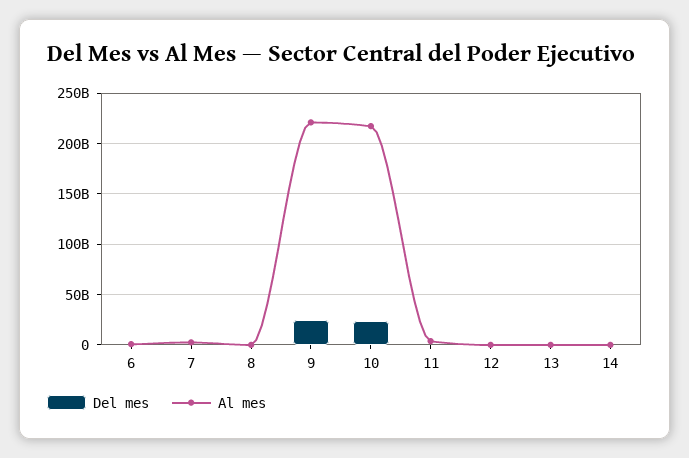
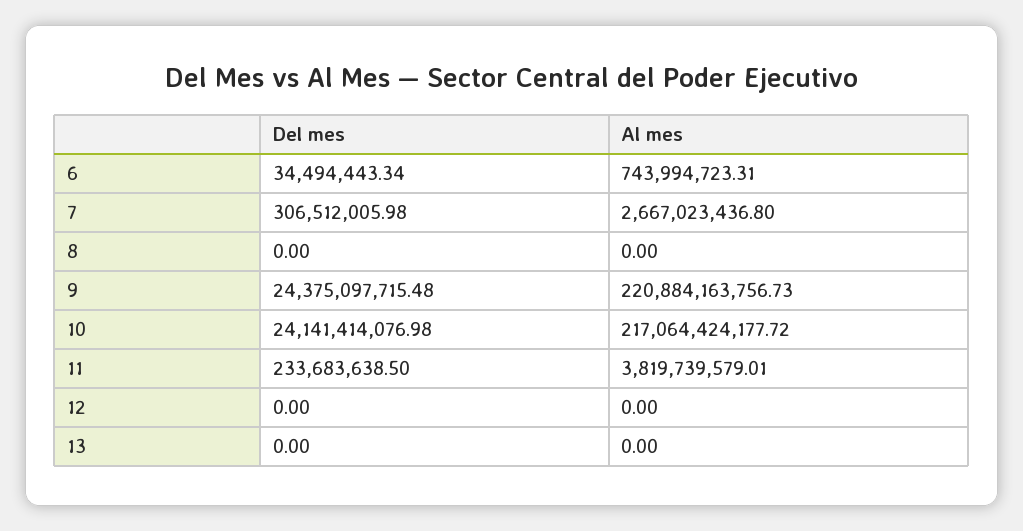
Del mes, 14: 0 -> none
Al mes, 14: 0 -> none

